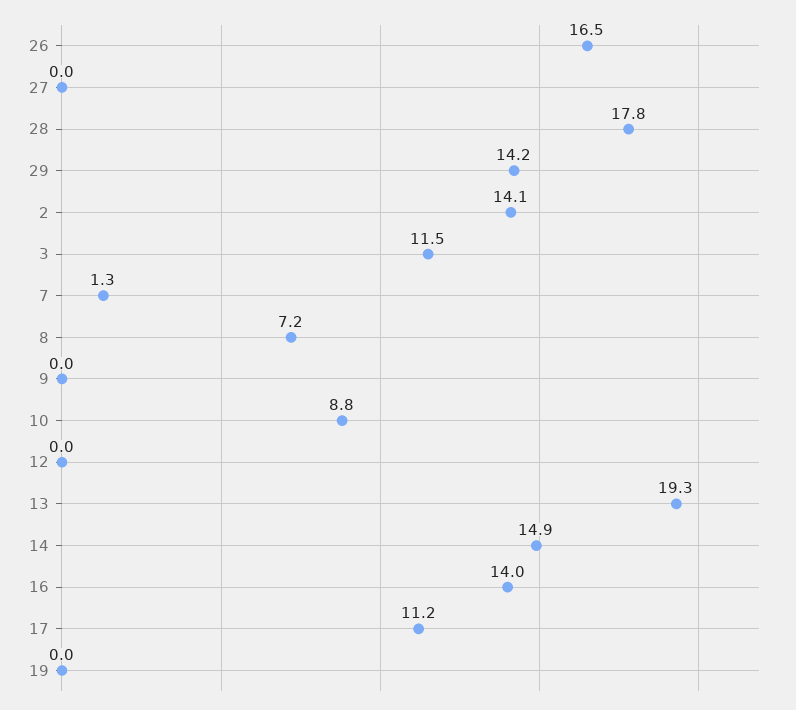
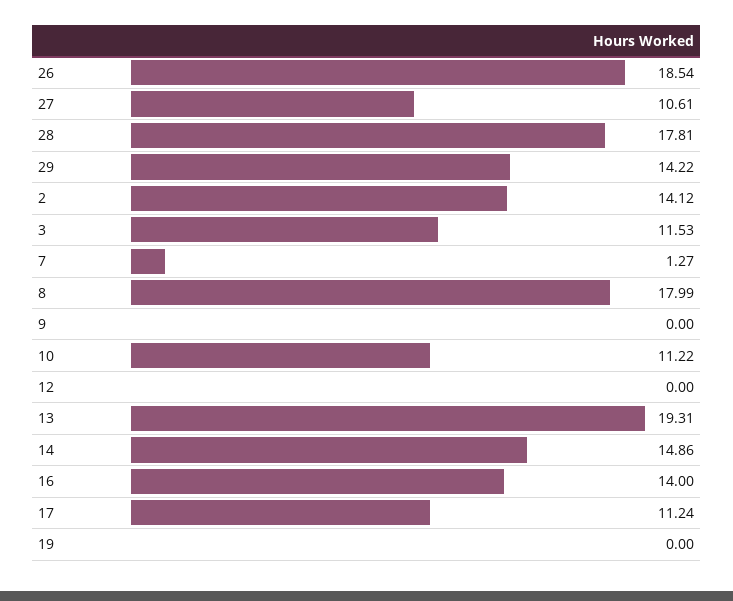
26: 16.5 -> 18.54
27: 0 -> 10.61
8: 7.2 -> 17.99
10: 8.8 -> 11.22

